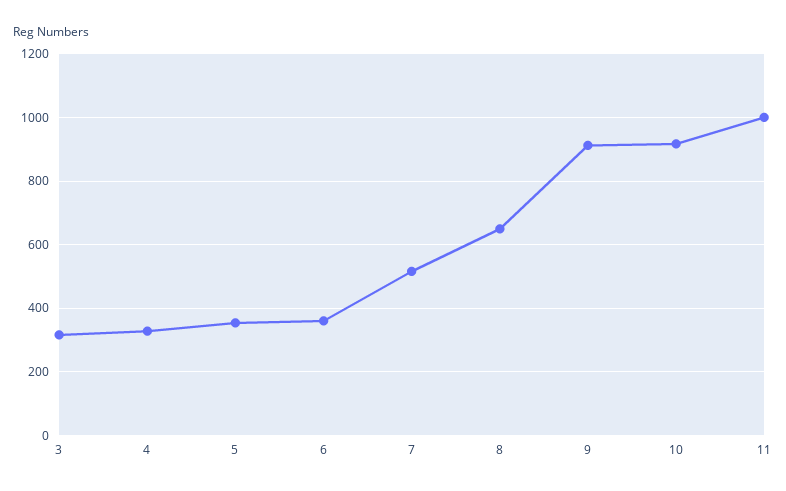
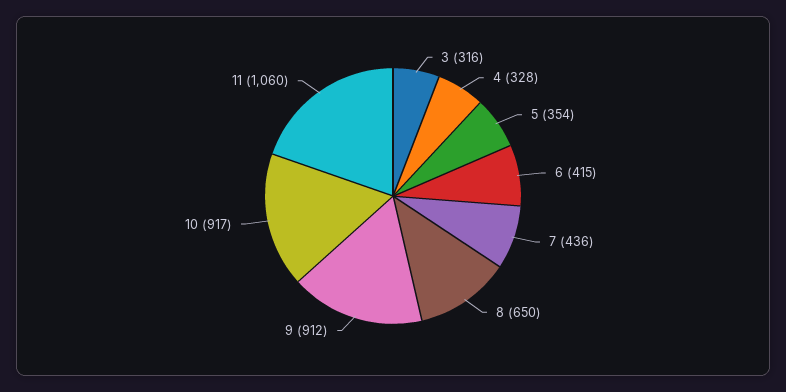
6: 360 -> 415
7: 520 -> 436
11: 1000 -> 1060

